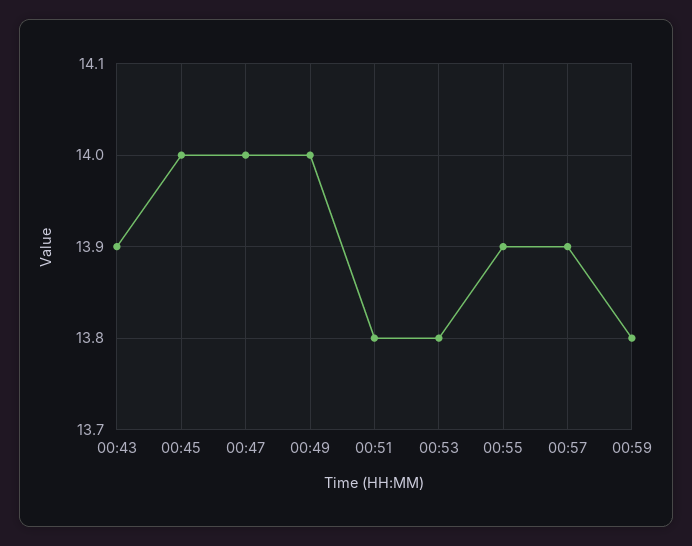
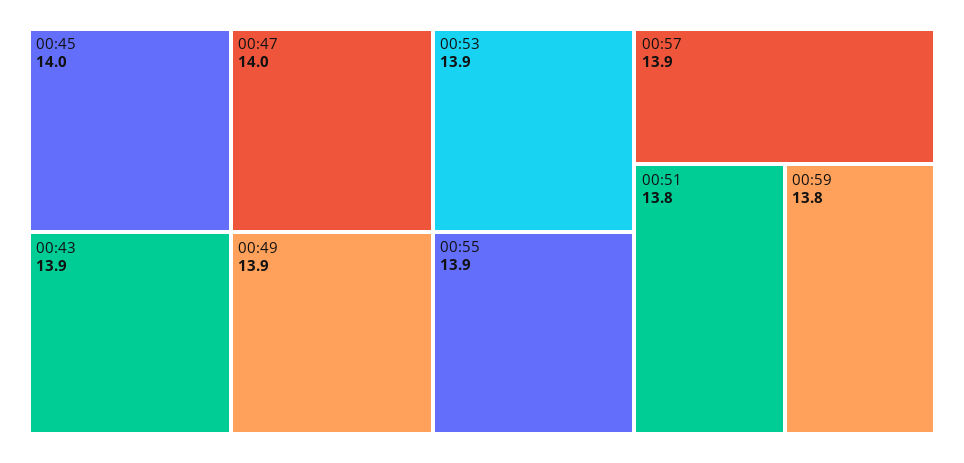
00:49: 14 -> 13.9
00:53: 13.8 -> 13.9

